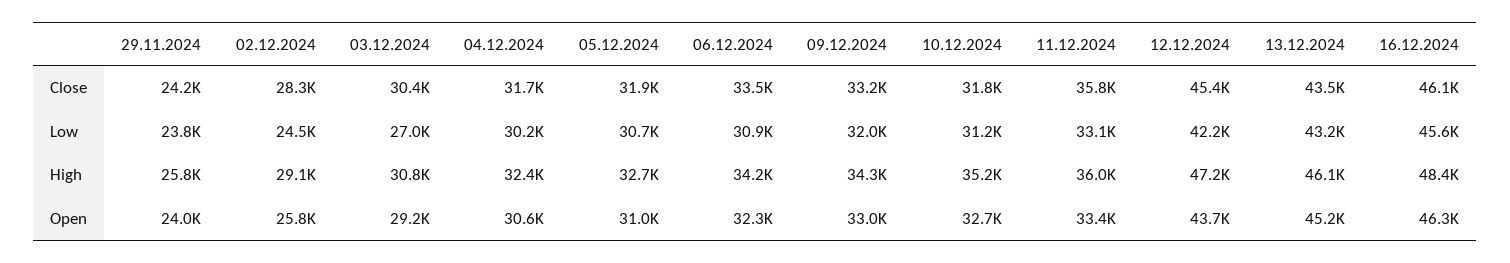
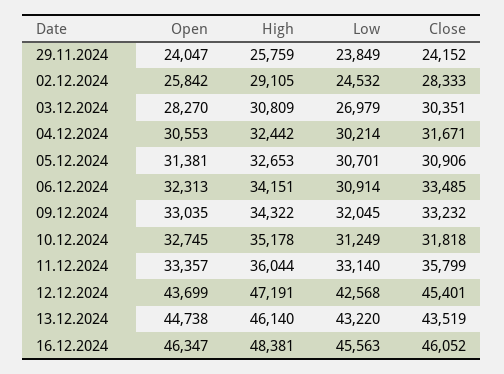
05.12.2024, Close: 31900 -> 30906
12.12.2024, Low: 42200 -> 42568
03.12.2024, Open: 29200 -> 28270
05.12.2024, Open: 31000 -> 31381
13.12.2024, Open: 45200 -> 44738

